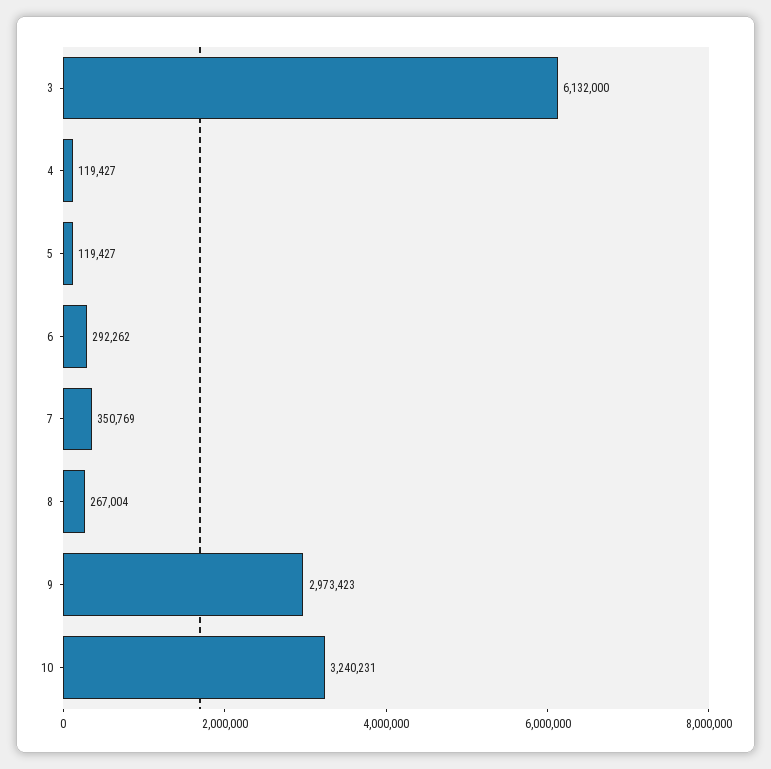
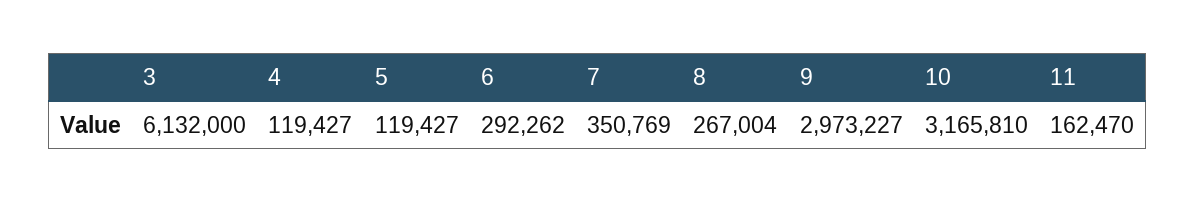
9: 2973423 -> 2973227
10: 3240231 -> 3165810
11: none -> 162470

